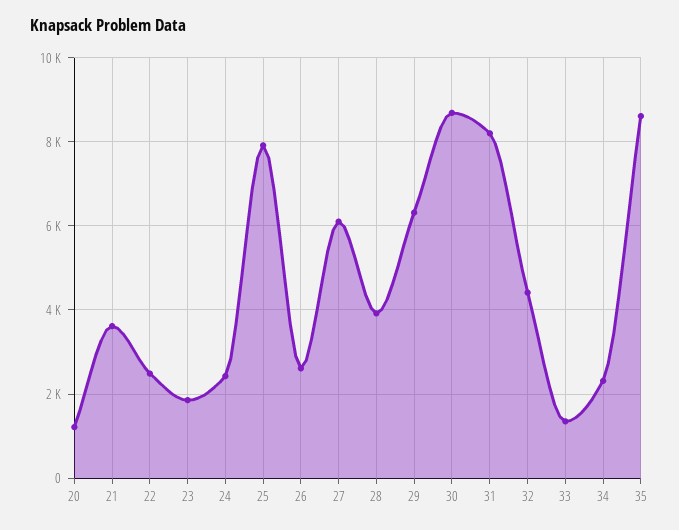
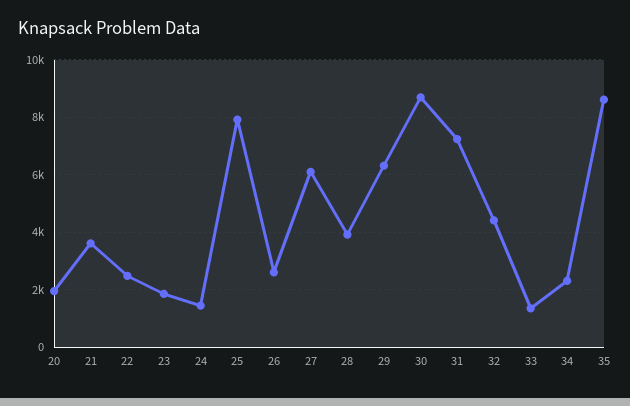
20: 1200 -> 2000
24: 2400 -> 1500
31: 8200 -> 7250

